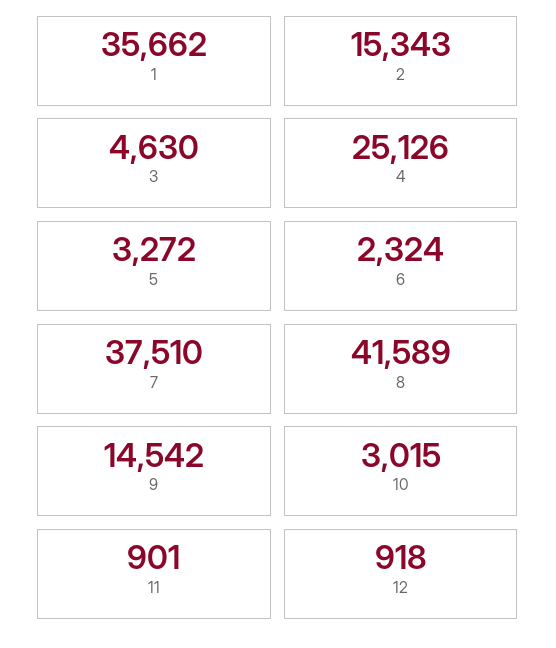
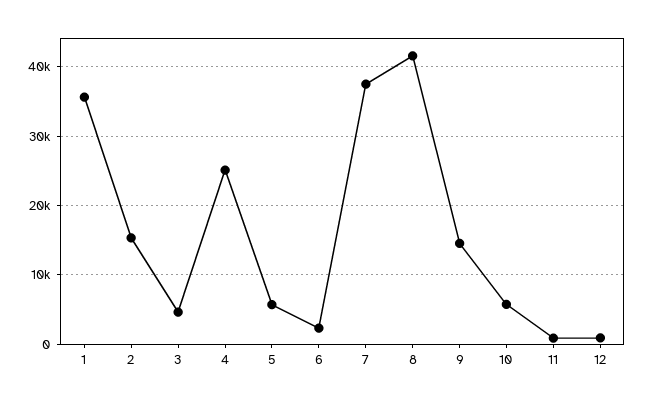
5: 3272 -> 6000
10: 3015 -> 6000

